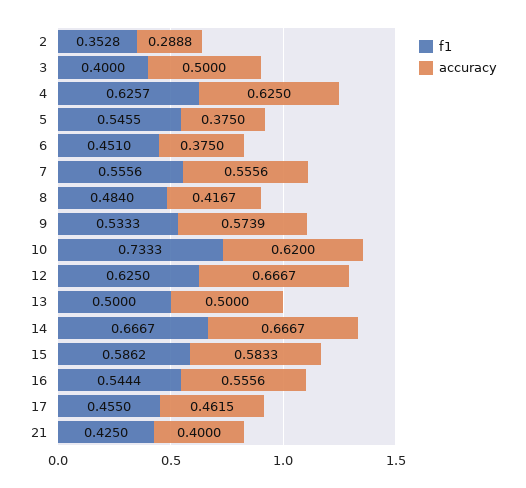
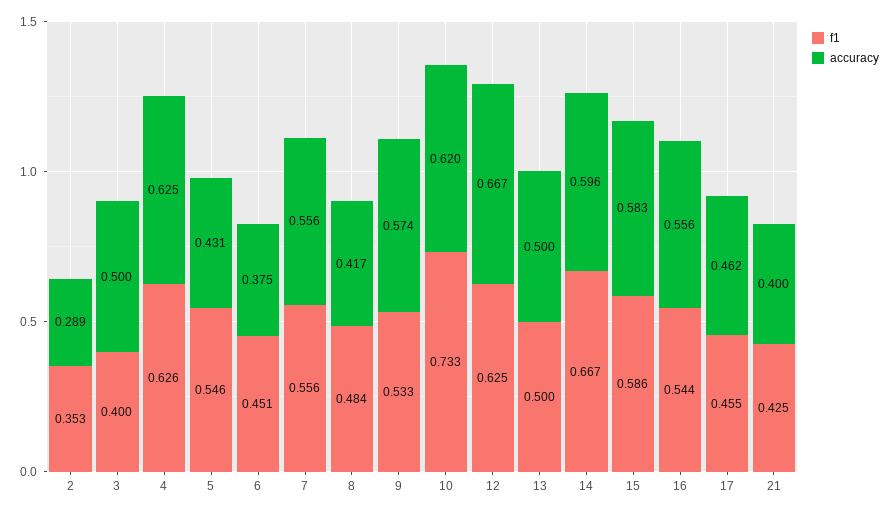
accuracy, 5: 0.375 -> 0.431
accuracy, 14: 0.6667 -> 0.596

